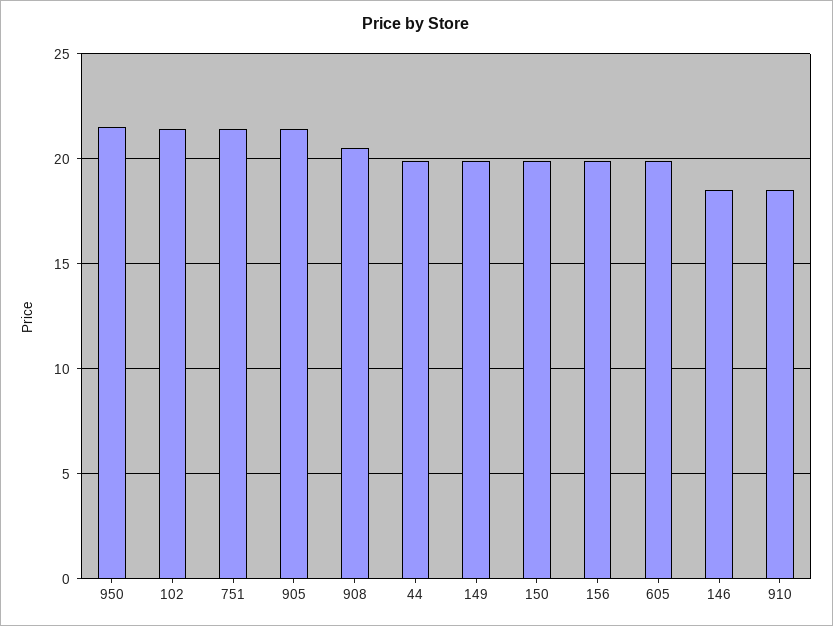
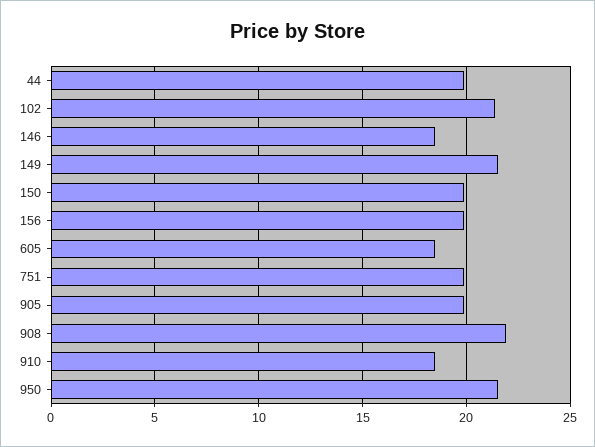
751: 21.5 -> 20
905: 21.5 -> 20
908: 20.5 -> 22
149: 20 -> 21.5
605: 20 -> 18.5

